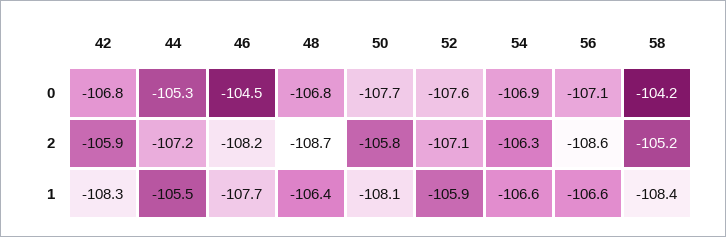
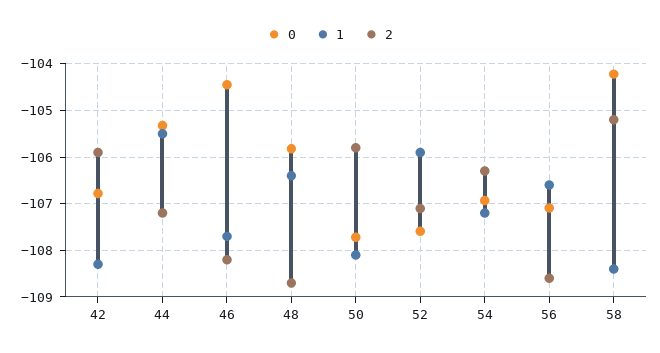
0, 48: -106.8 -> -105.8
1, 54: -106.6 -> -107.2

